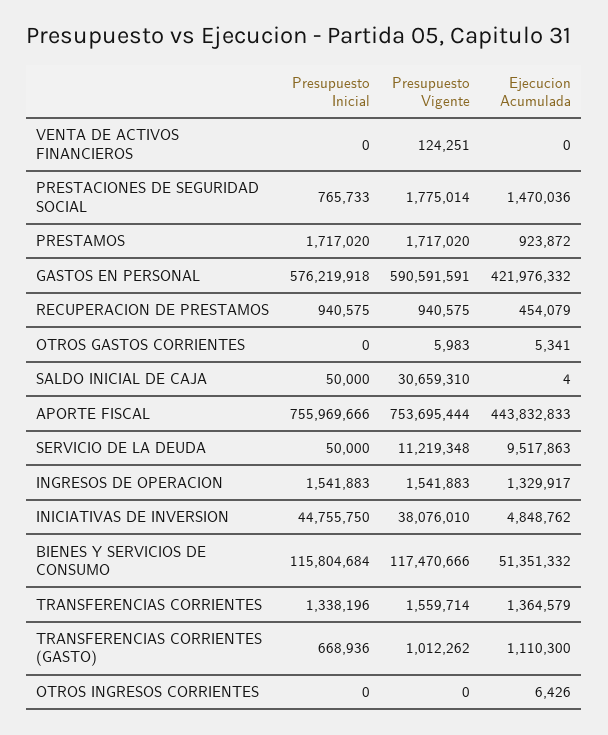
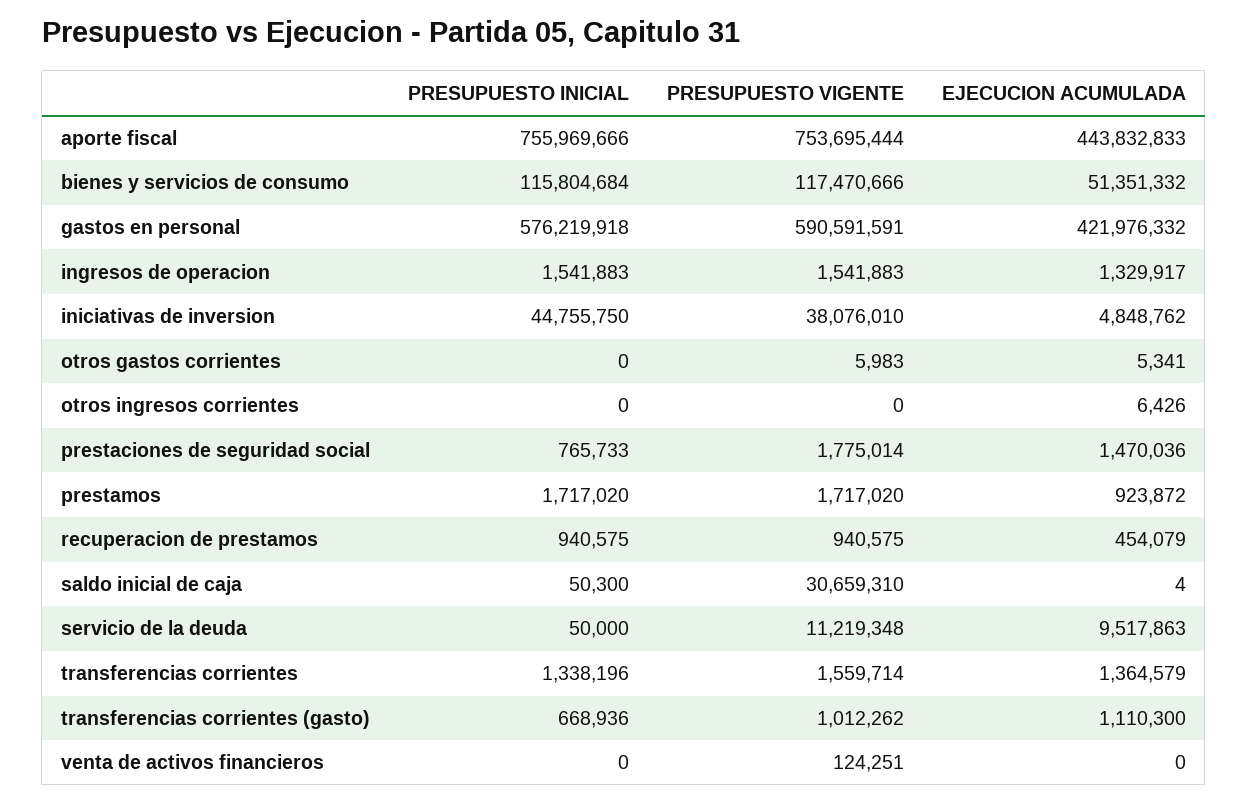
Presupuesto Inicial, SALDO INICIAL DE CAJA: 50000 -> 50300

